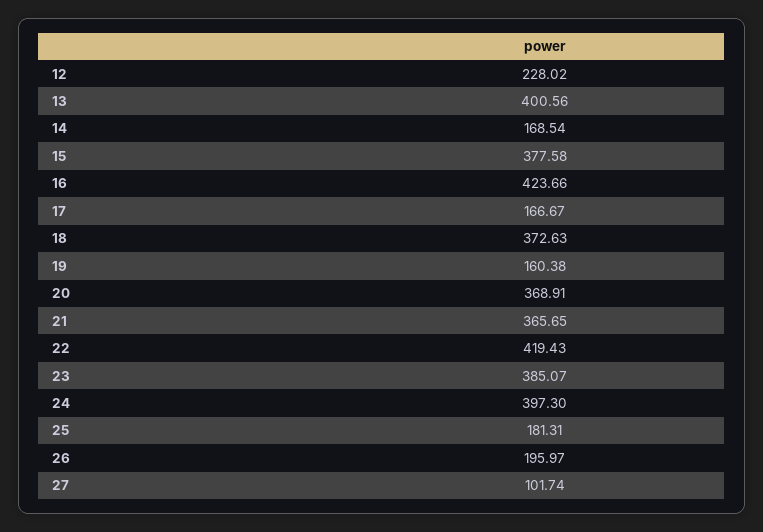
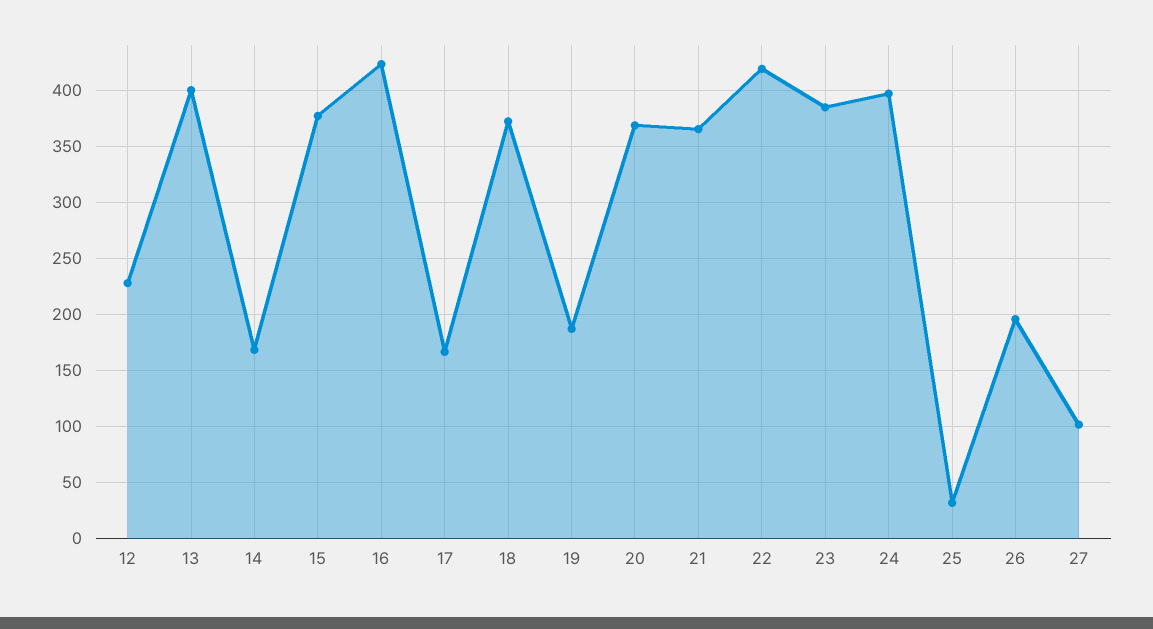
19: 160.38 -> 190
25: 181.31 -> 30

